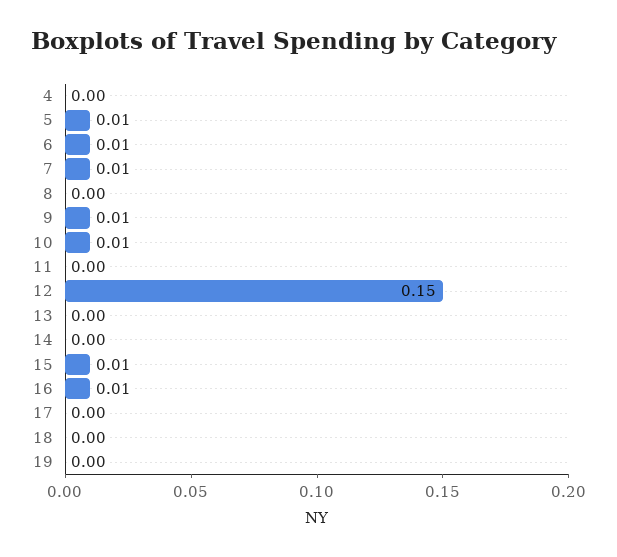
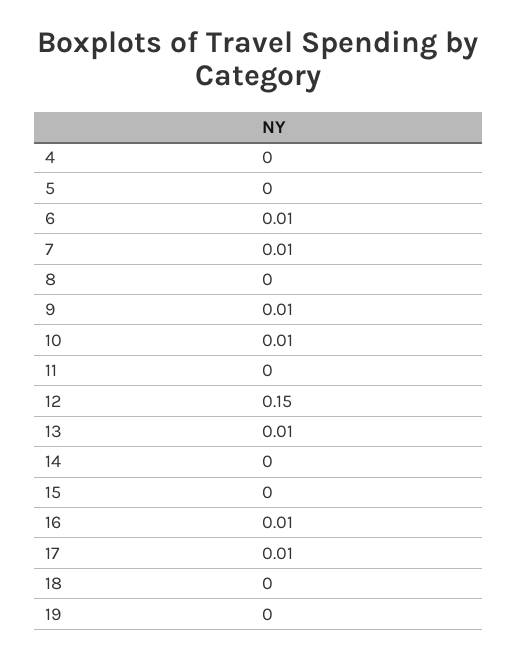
5: 0.01 -> 0
13: 0 -> 0.01
15: 0.01 -> 0
17: 0 -> 0.01

